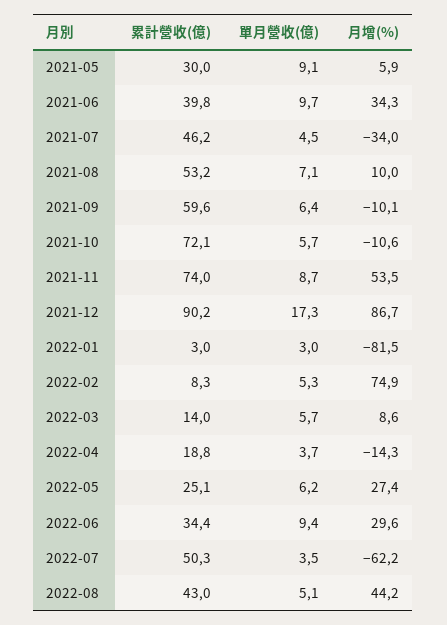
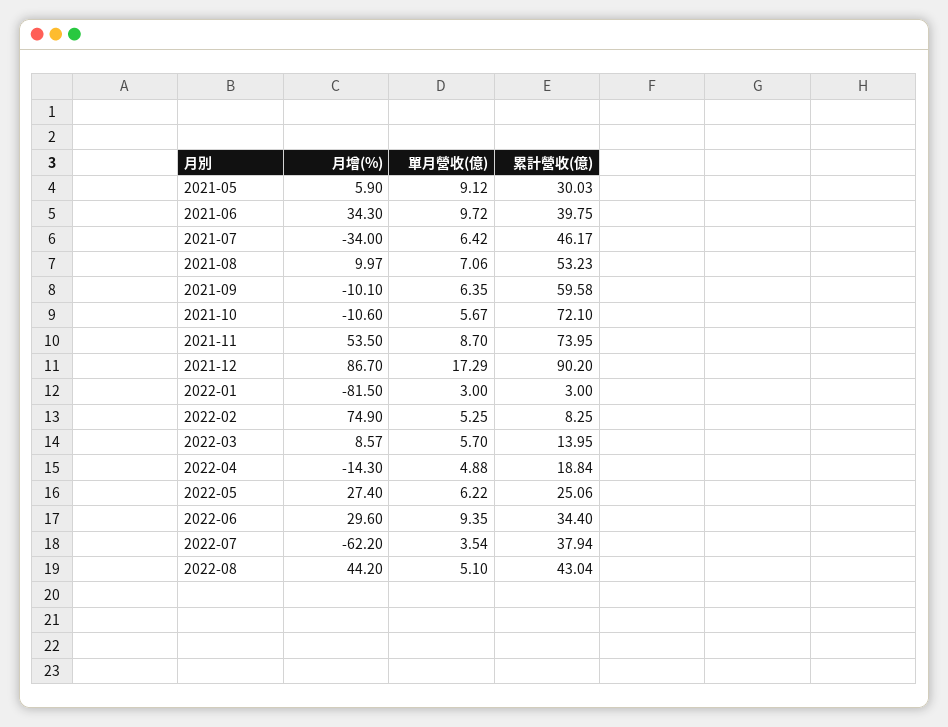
單月營收(億), 2021-07: 4.5 -> 6.42
單月營收(億), 2022-04: 3.7 -> 4.88
累計營收(億), 2022-07: 50.3 -> 37.94

